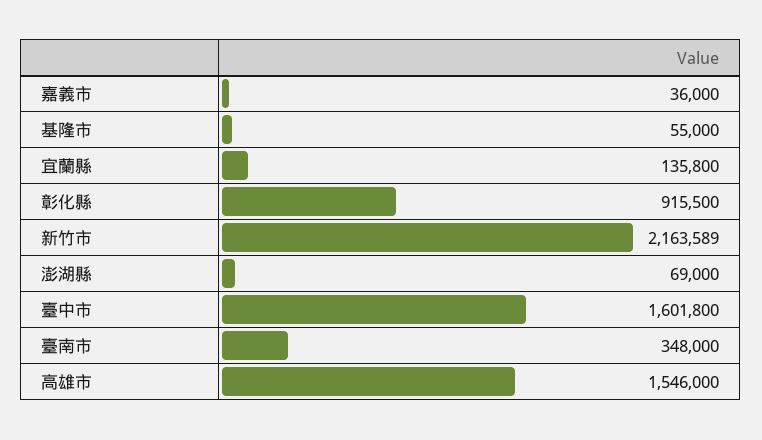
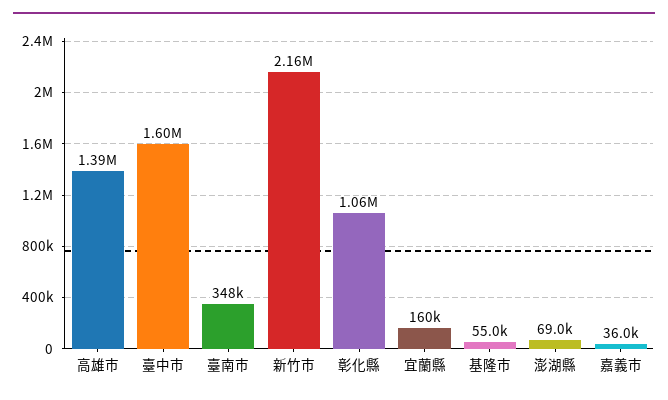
宜蘭縣: 135800 -> 160000
彰化縣: 915500 -> 1060000
高雄市: 1546000 -> 1390000

